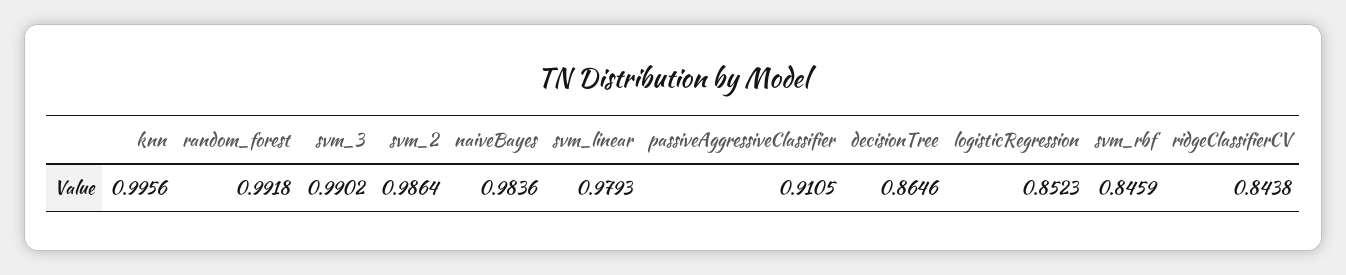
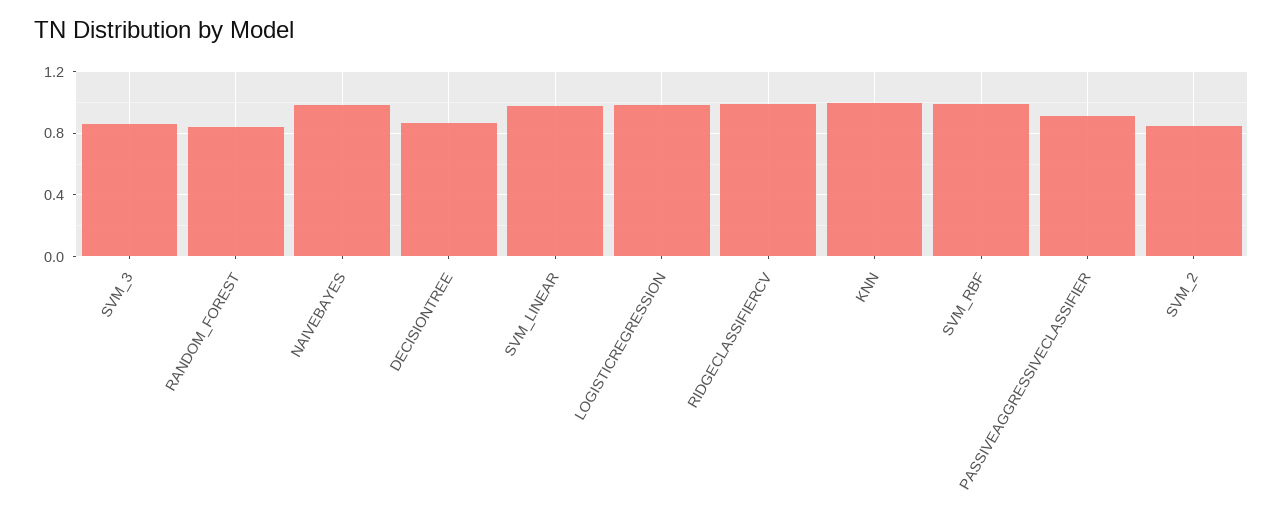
random_forest: 0.9918 -> 0.85
svm_3: 0.9902 -> 0.85
svm_2: 0.9864 -> 0.85
logisticRegression: 0.8523 -> 1
svm_rbf: 0.8459 -> 1
ridgeClassifierCV: 0.8438 -> 1

